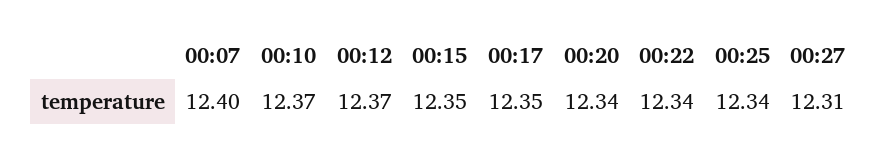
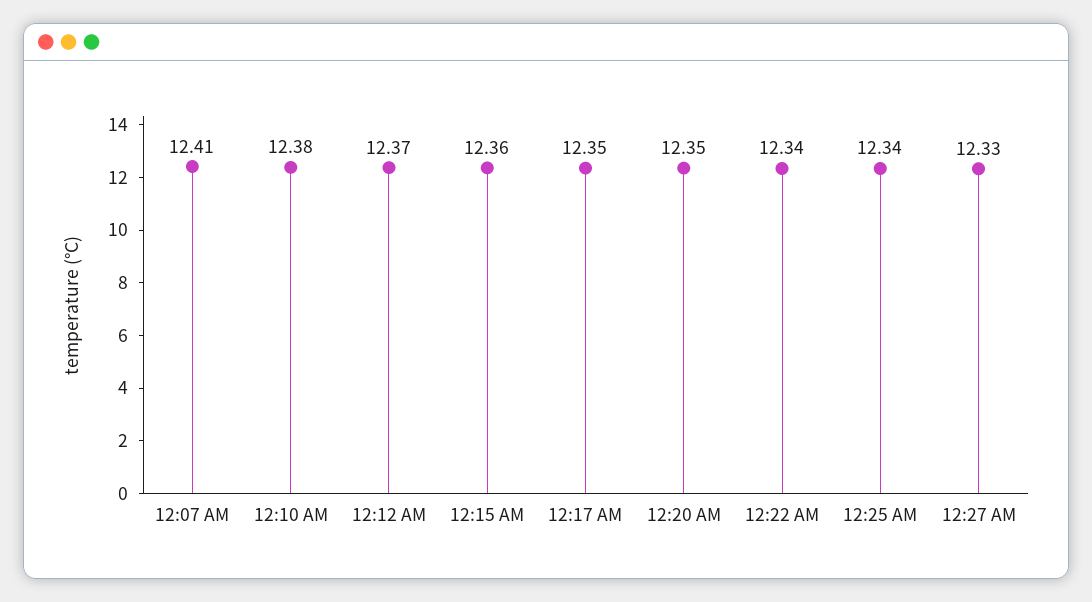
00:07: 12.4 -> 12.41
00:10: 12.37 -> 12.38
00:15: 12.35 -> 12.36
00:20: 12.34 -> 12.35
00:27: 12.31 -> 12.33

